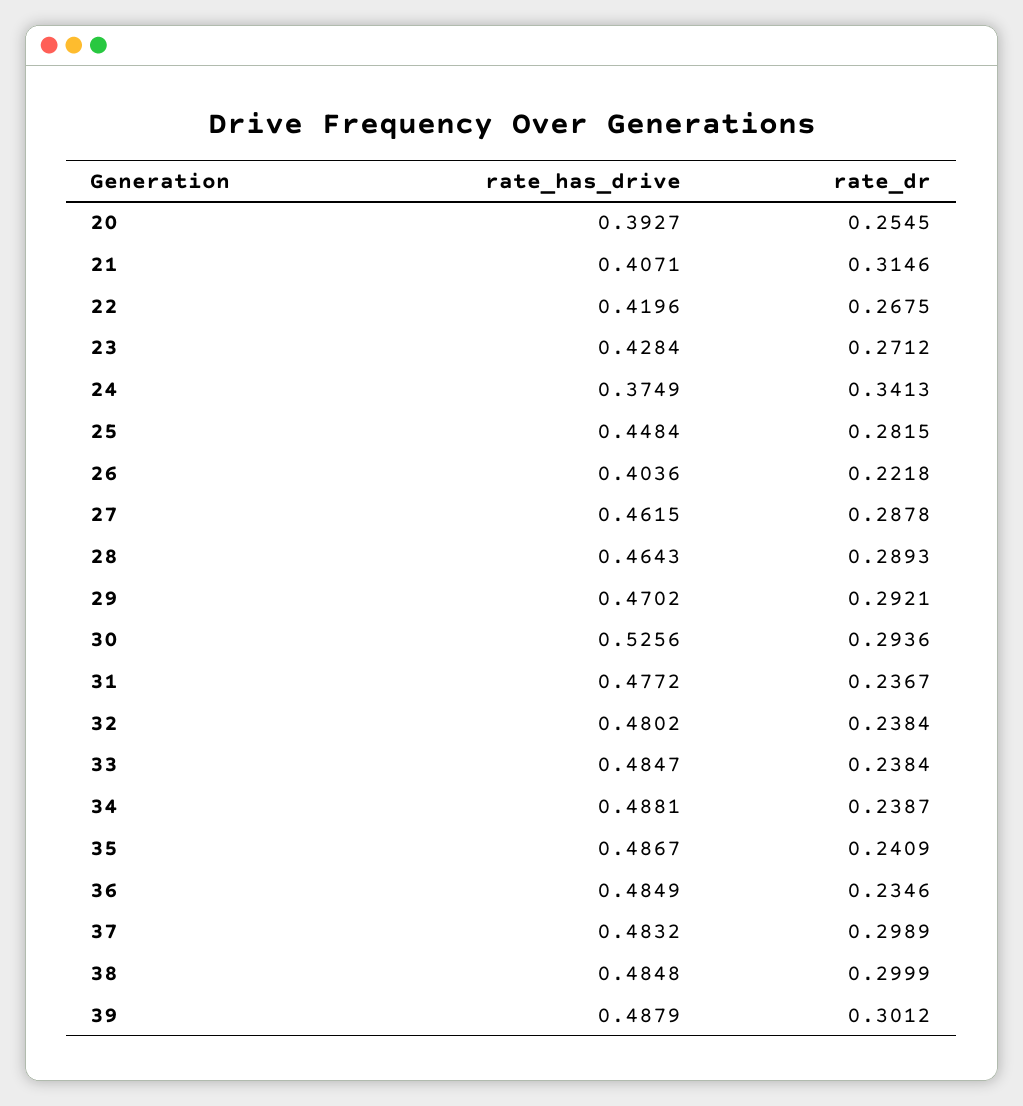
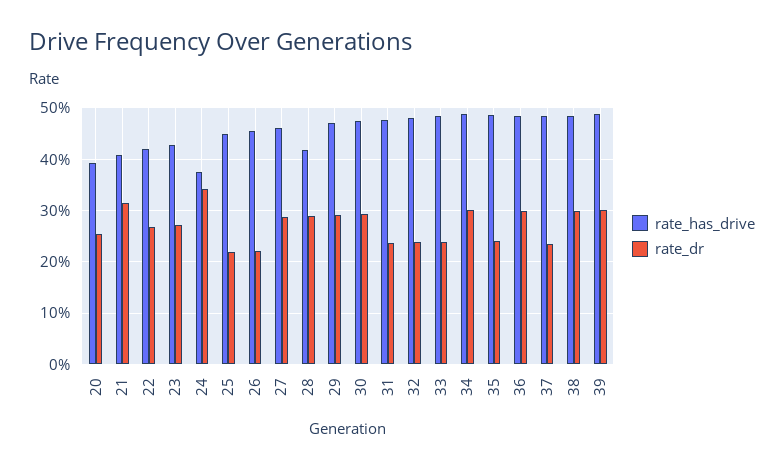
rate_dr, 25: 0.2815 -> 0.22
rate_has_drive, 26: 0.4036 -> 0.46
rate_has_drive, 28: 0.4643 -> 0.42
rate_has_drive, 30: 0.5256 -> 0.48
rate_dr, 34: 0.2387 -> 0.3
rate_dr, 36: 0.2346 -> 0.3
rate_dr, 37: 0.2989 -> 0.24

